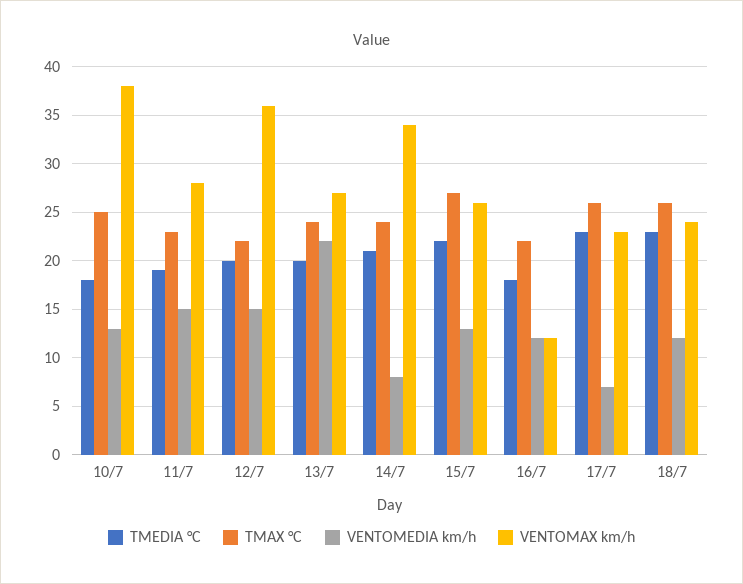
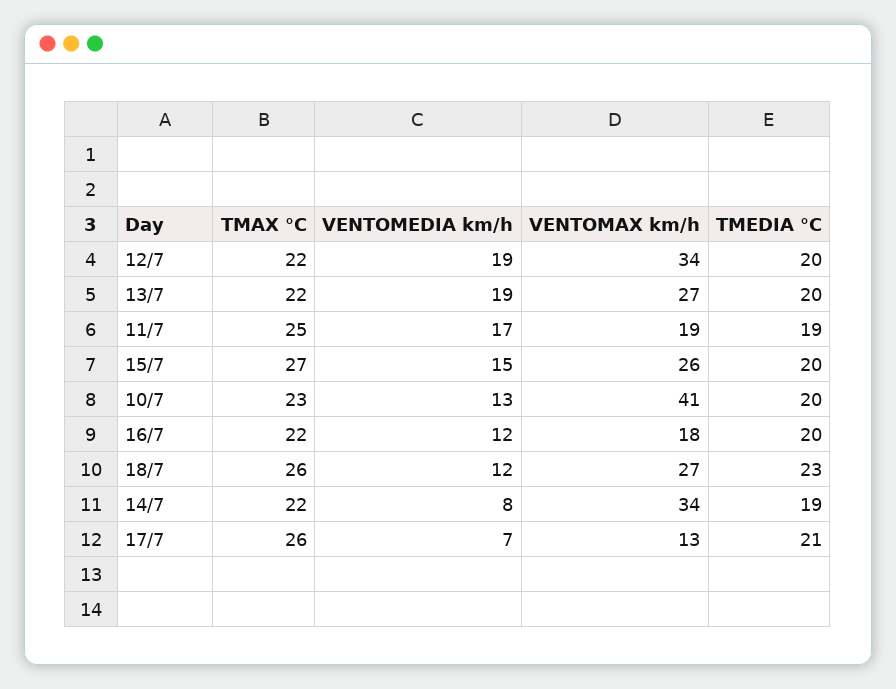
TMEDIA °C, 10/7: 18 -> 20
TMAX °C, 10/7: 25 -> 23
VENTOMAX km/h, 10/7: 38 -> 41
TMAX °C, 11/7: 23 -> 25
VENTOMEDIA km/h, 11/7: 15 -> 17
VENTOMAX km/h, 11/7: 28 -> 19
VENTOMEDIA km/h, 12/7: 15 -> 19
VENTOMAX km/h, 12/7: 36 -> 34
TMAX °C, 13/7: 24 -> 22
VENTOMEDIA km/h, 13/7: 22 -> 19
TMEDIA °C, 14/7: 21 -> 19
TMAX °C, 14/7: 24 -> 22
TMEDIA °C, 15/7: 22 -> 20
VENTOMEDIA km/h, 15/7: 13 -> 15
TMEDIA °C, 16/7: 18 -> 20
VENTOMAX km/h, 16/7: 12 -> 18
TMEDIA °C, 17/7: 23 -> 21
VENTOMAX km/h, 17/7: 23 -> 13
VENTOMAX km/h, 18/7: 24 -> 27

